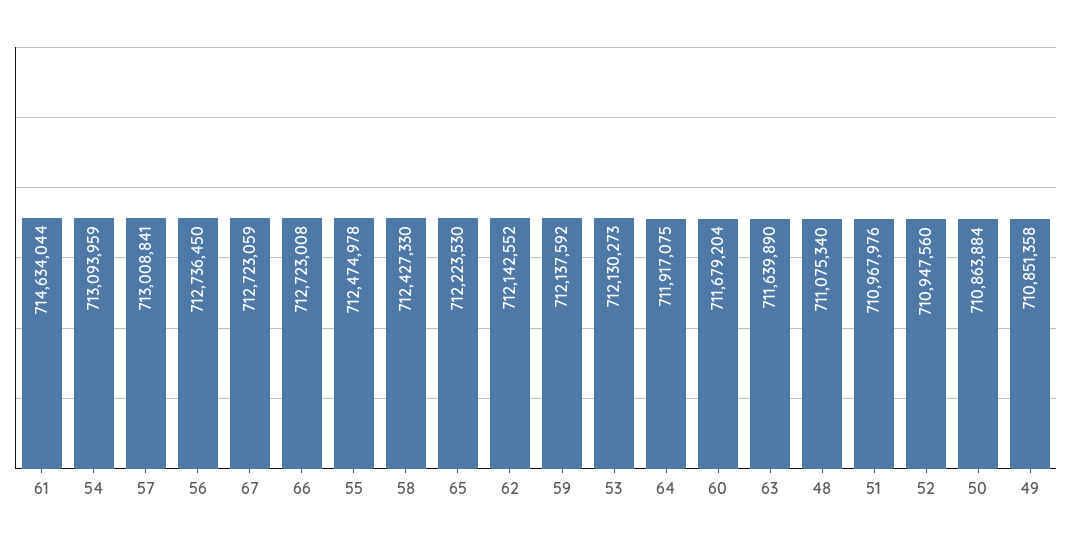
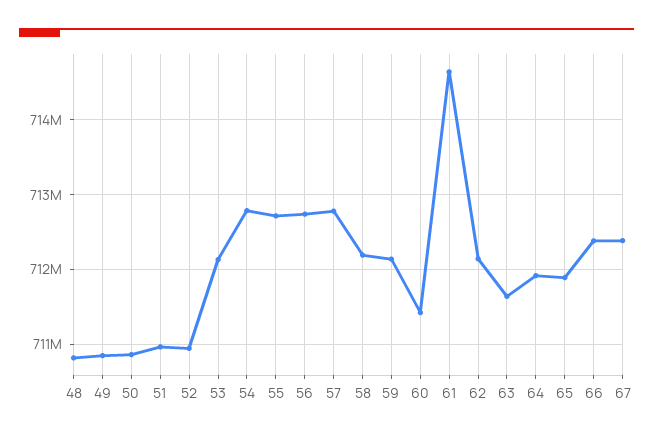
54: 713093959 -> 712800000
57: 713008841 -> 712800000
67: 712723059 -> 712400000
66: 712723008 -> 712400000
55: 712474978 -> 712700000
58: 712427330 -> 712200000
65: 712223530 -> 711900000
60: 711679204 -> 711400000
48: 711075340 -> 710800000

